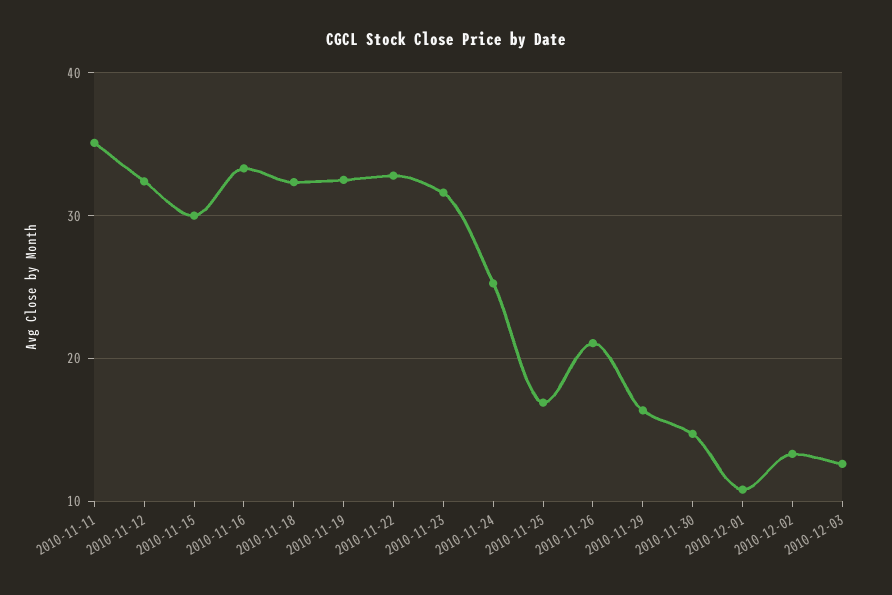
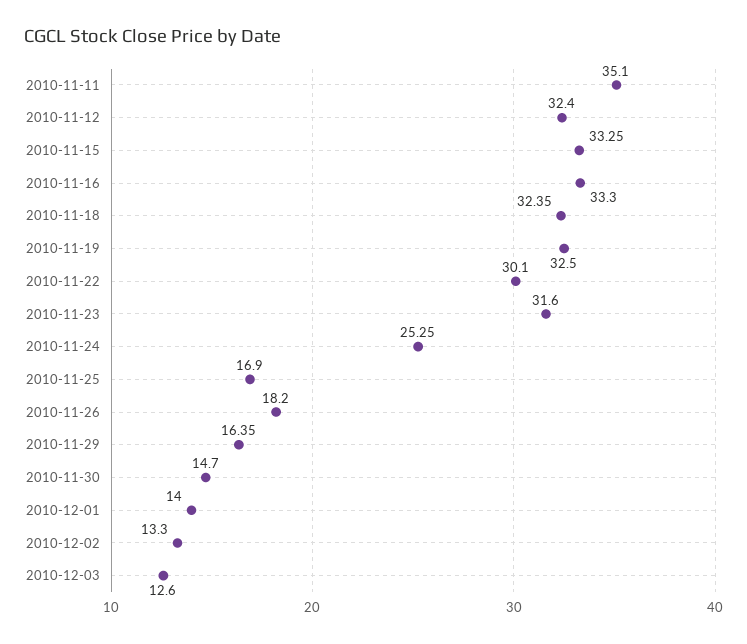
2010-11-15: 30 -> 33.25
2010-11-22: 33 -> 30.1
2010-11-26: 21 -> 18.2
2010-12-01: 11 -> 14

